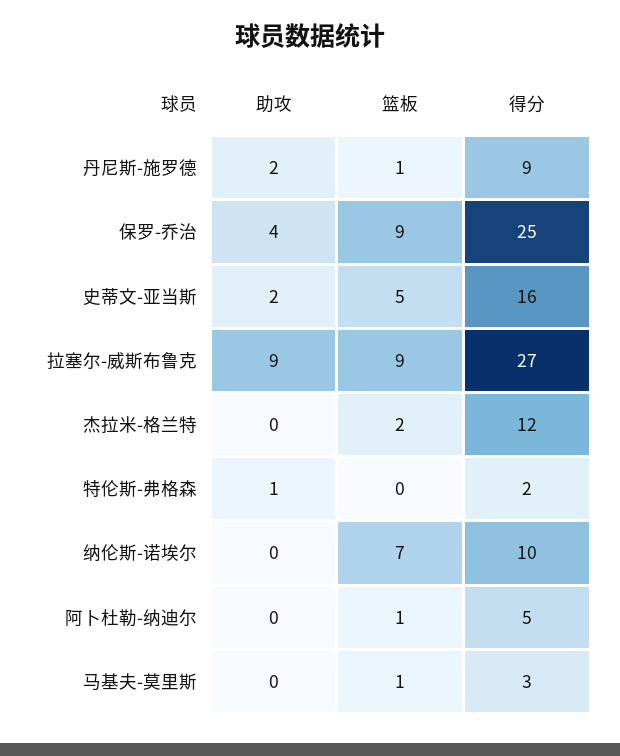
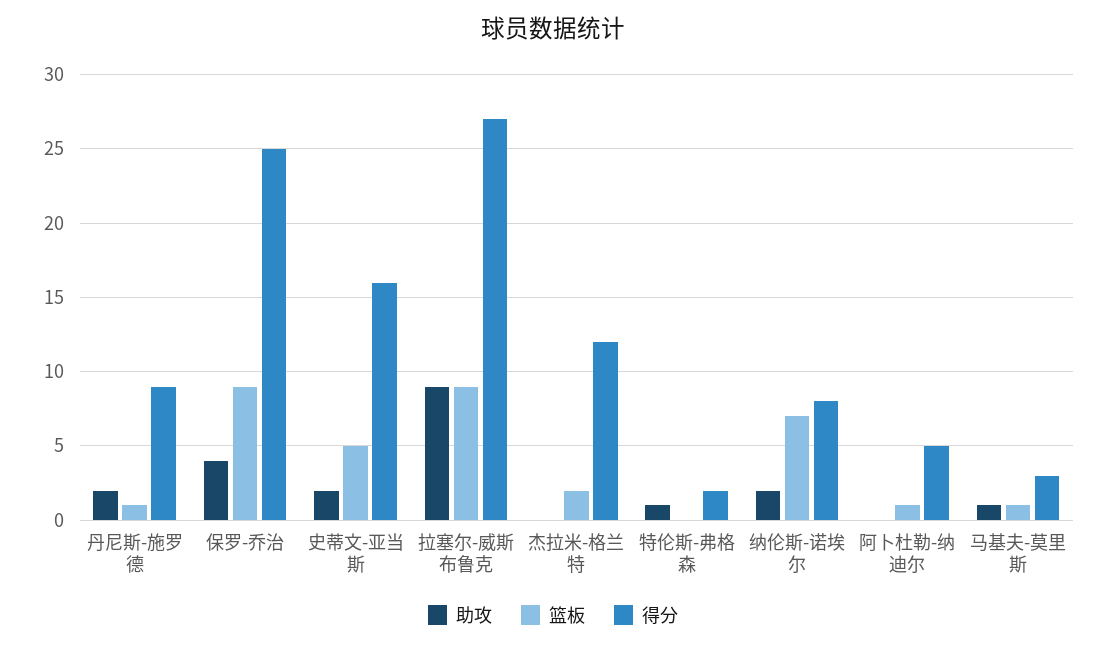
助攻, 纳伦斯-诺埃尔: 0 -> 2
得分, 纳伦斯-诺埃尔: 10 -> 8
助攻, 马基夫-莫里斯: 0 -> 1

